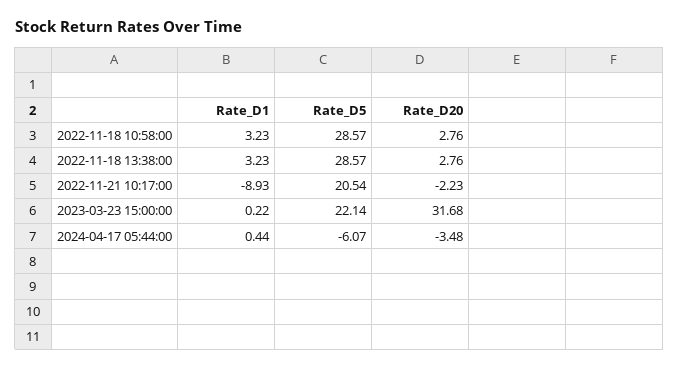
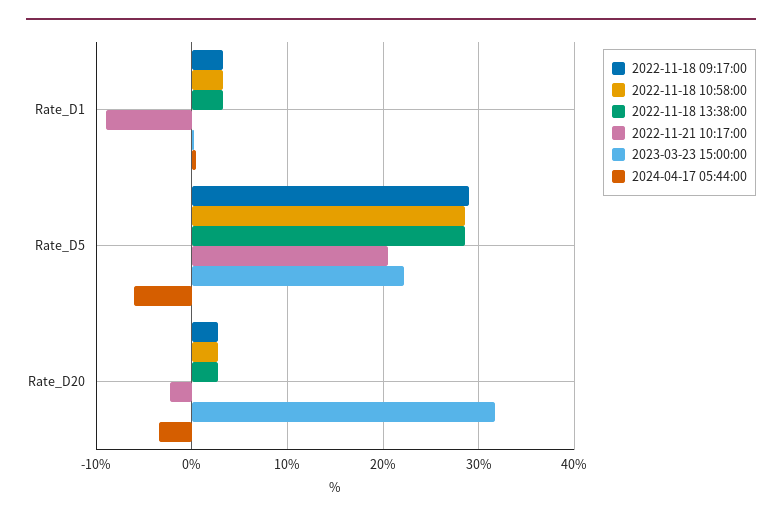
2022-11-18 09:17:00, Rate_D1: none -> 3
2022-11-18 09:17:00, Rate_D5: none -> 29
2022-11-18 09:17:00, Rate_D20: none -> 3

